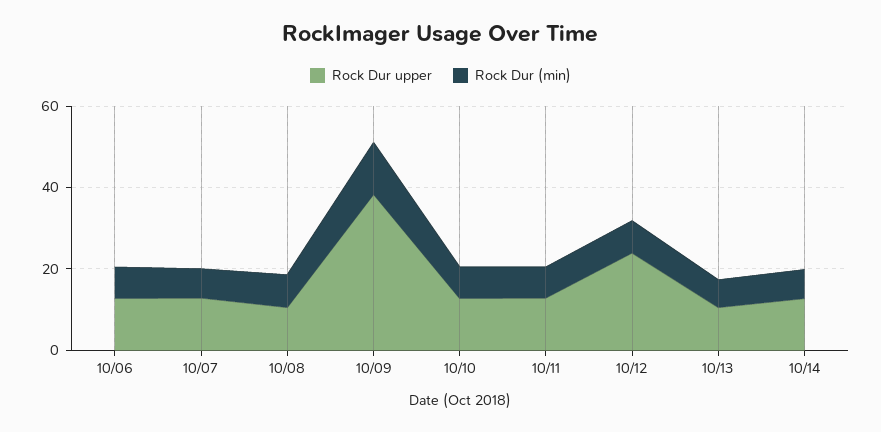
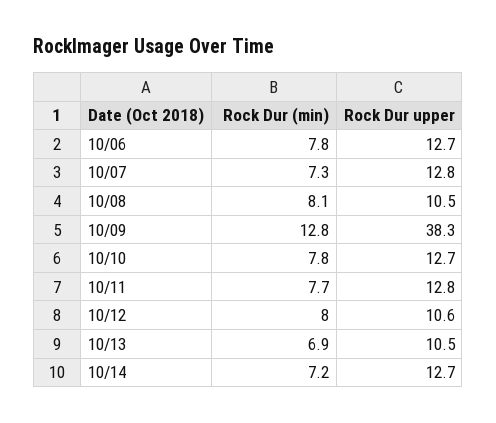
Rock Dur upper, 10/12: 25 -> 10.6

